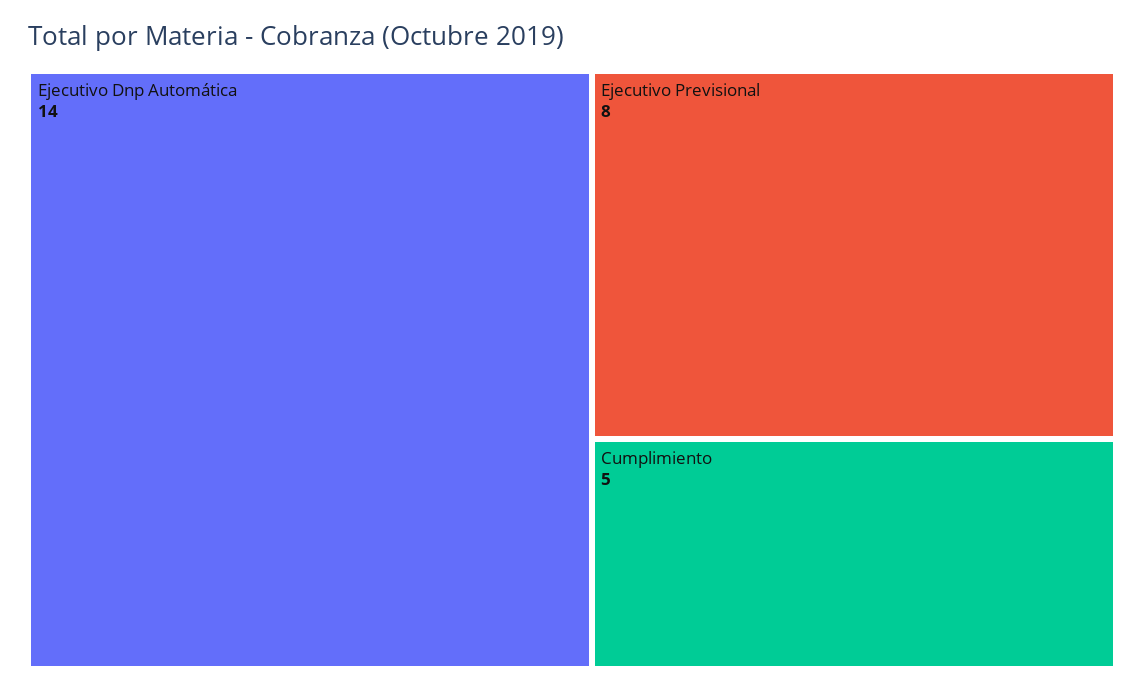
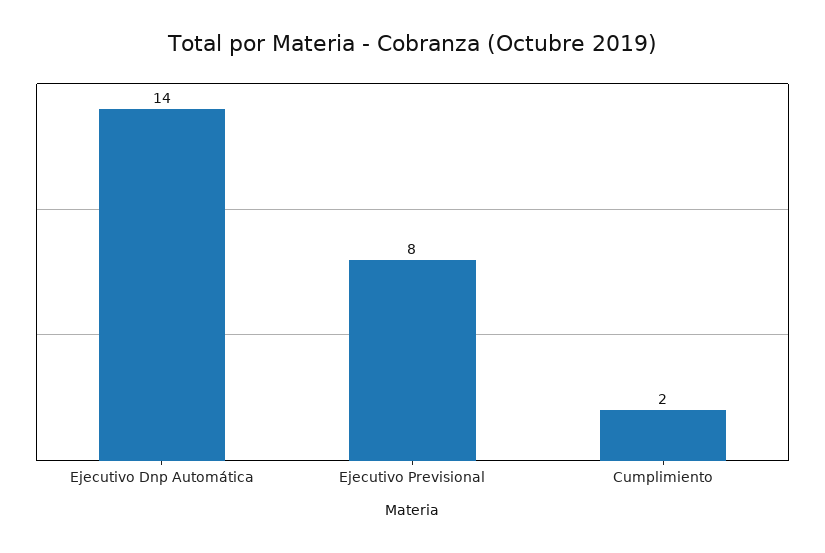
Cumplimiento: 5 -> 2

